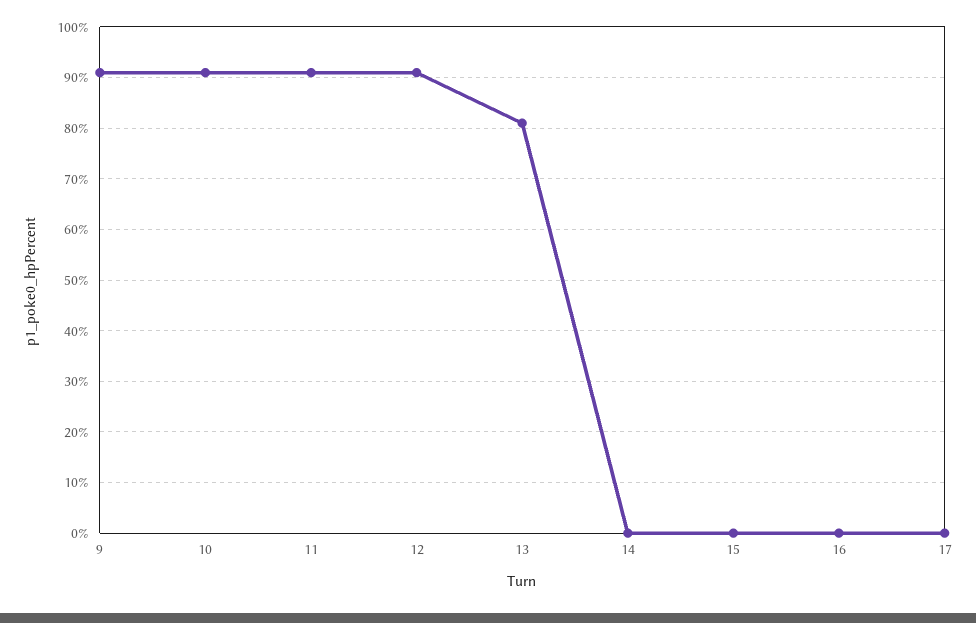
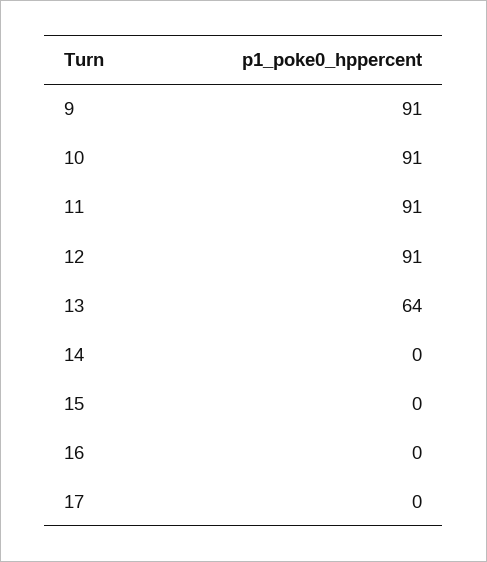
13: 80 -> 64

